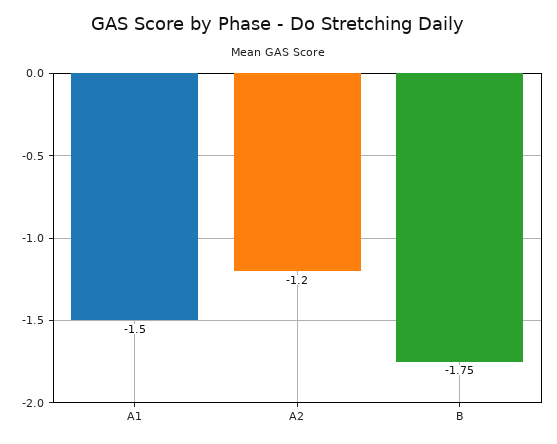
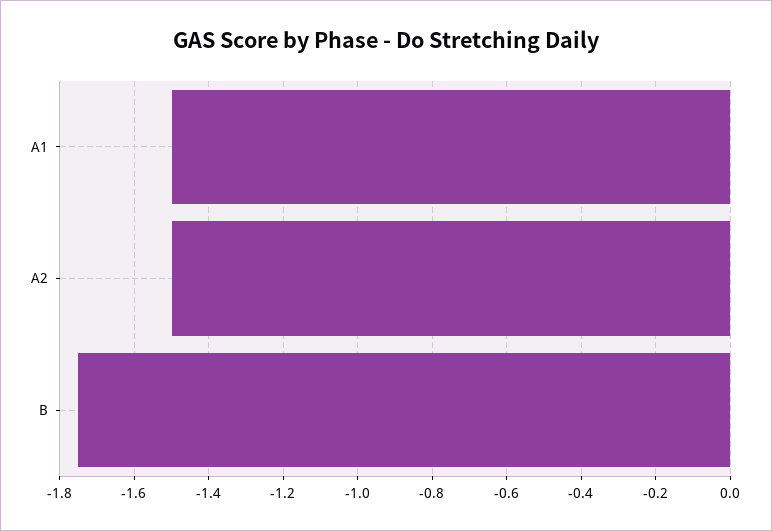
A2: -1.2 -> -1.5

